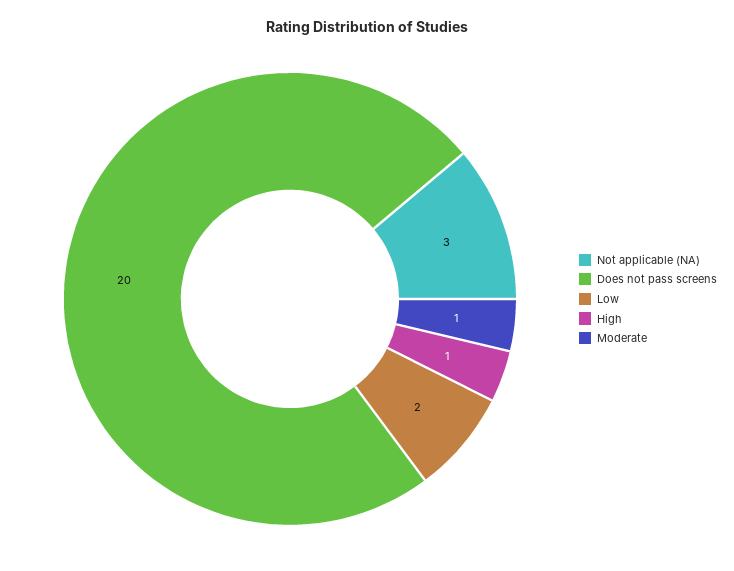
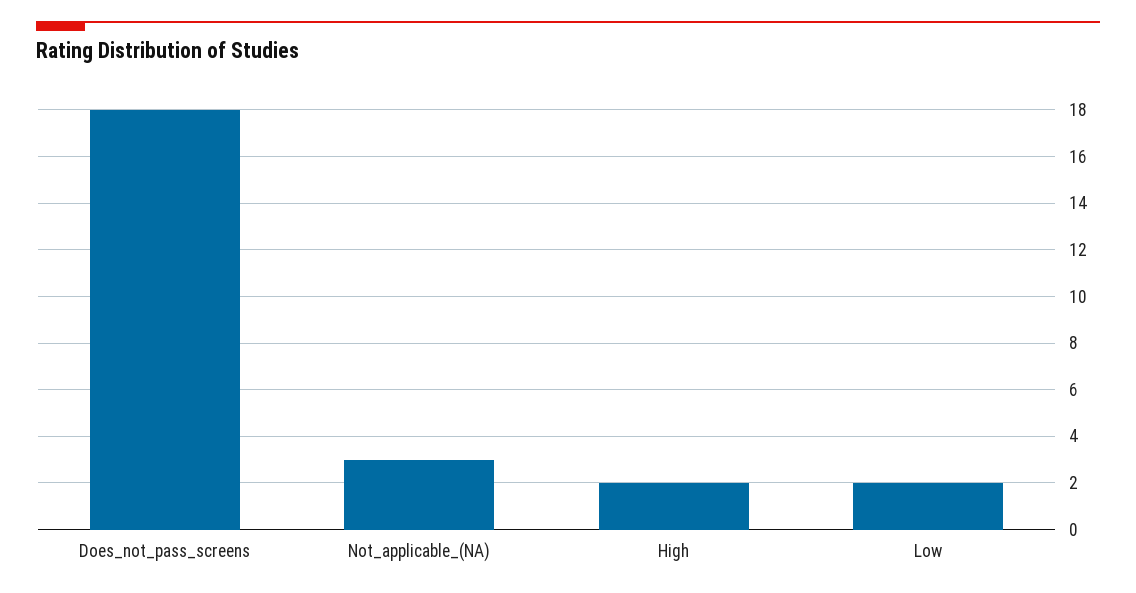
Does not pass screens: 20 -> 18
High: 1 -> 2
Moderate: 1 -> none

